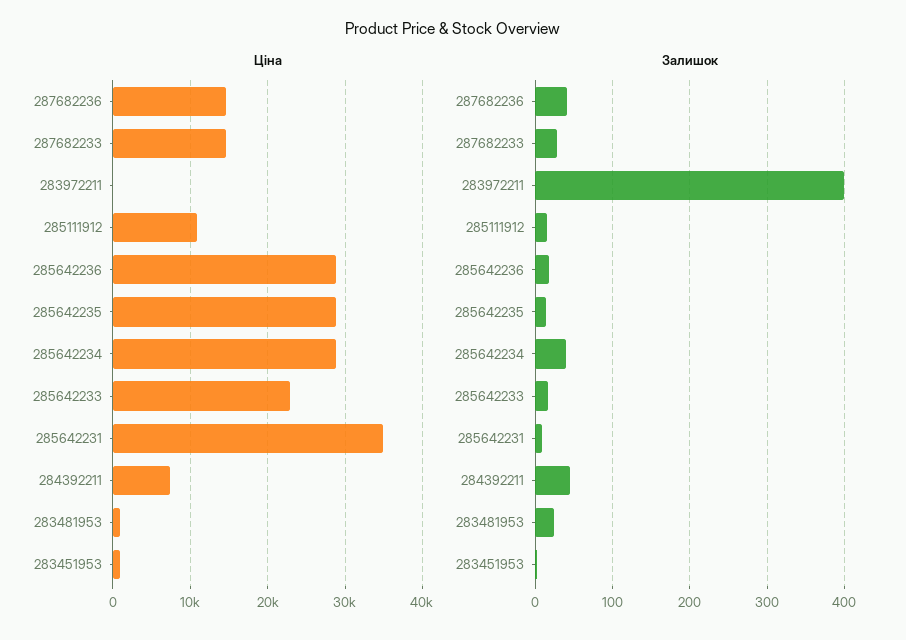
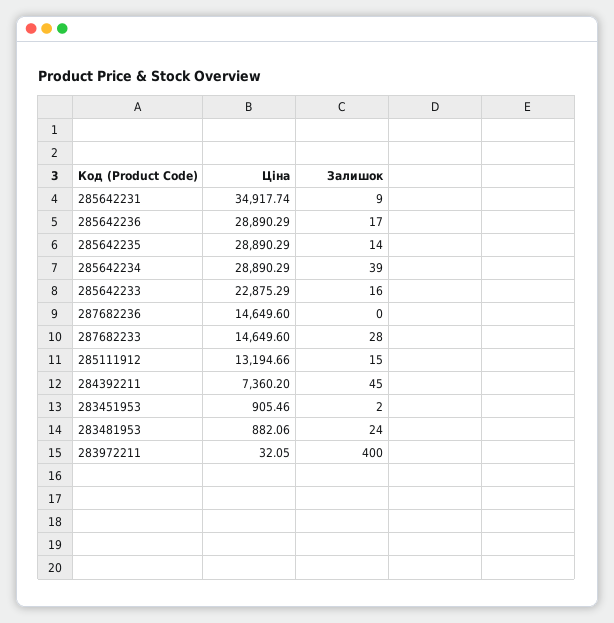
Ціна, 285111912: 11000 -> 13194.66
Залишок, 287682236: 40 -> 0

